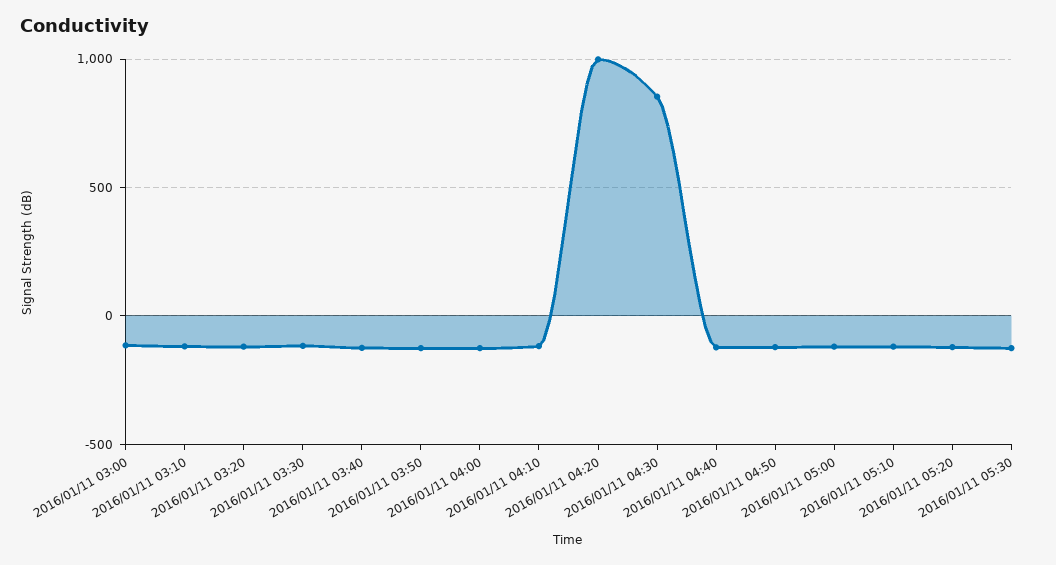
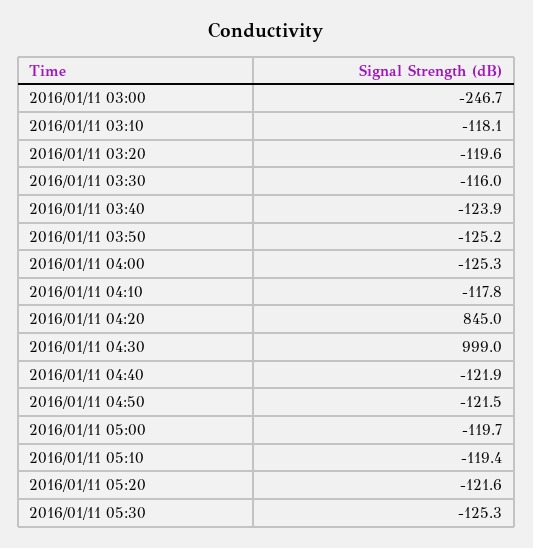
2016/01/11 03:00: -100 -> -246.7
2016/01/11 04:20: 1000 -> 845
2016/01/11 04:30: 850 -> 999

